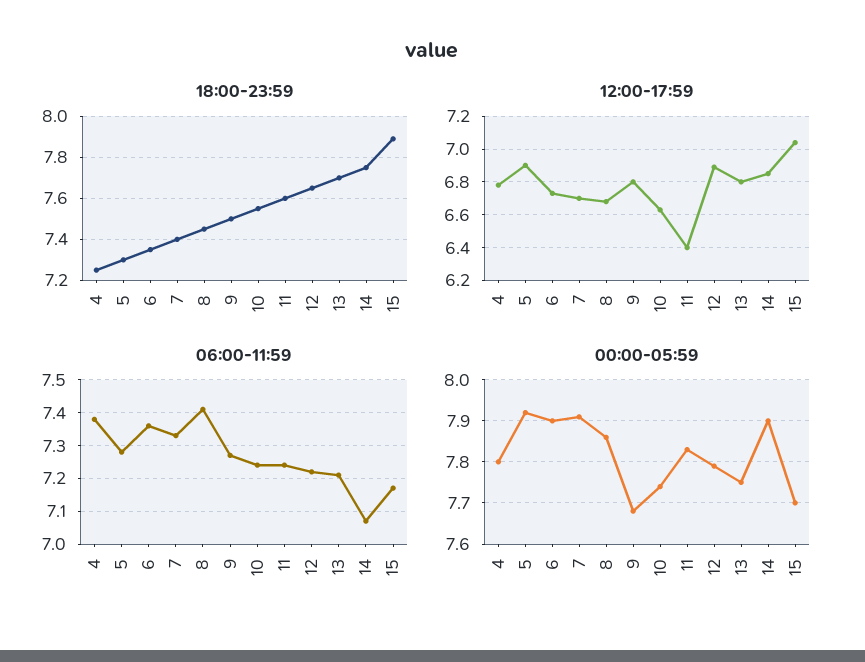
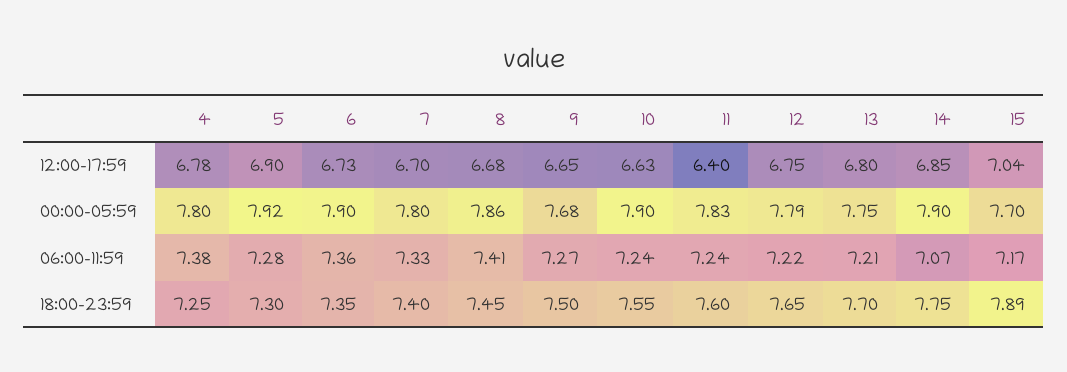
12:00-17:59, 9: 6.8 -> 6.65
12:00-17:59, 12: 6.9 -> 6.75
00:00-05:59, 7: 7.9 -> 7.8
00:00-05:59, 10: 7.75 -> 7.9

